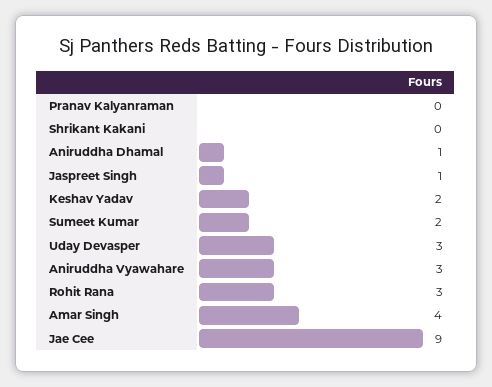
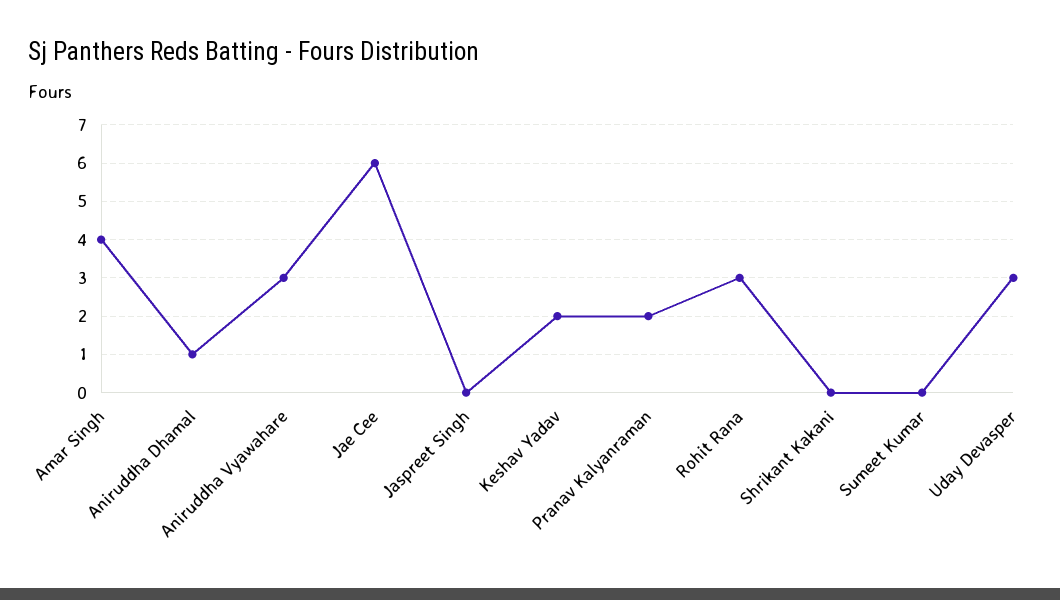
Pranav Kalyanraman: 0 -> 2
Jaspreet Singh: 1 -> 0
Sumeet Kumar: 2 -> 0
Jae Cee: 9 -> 6

